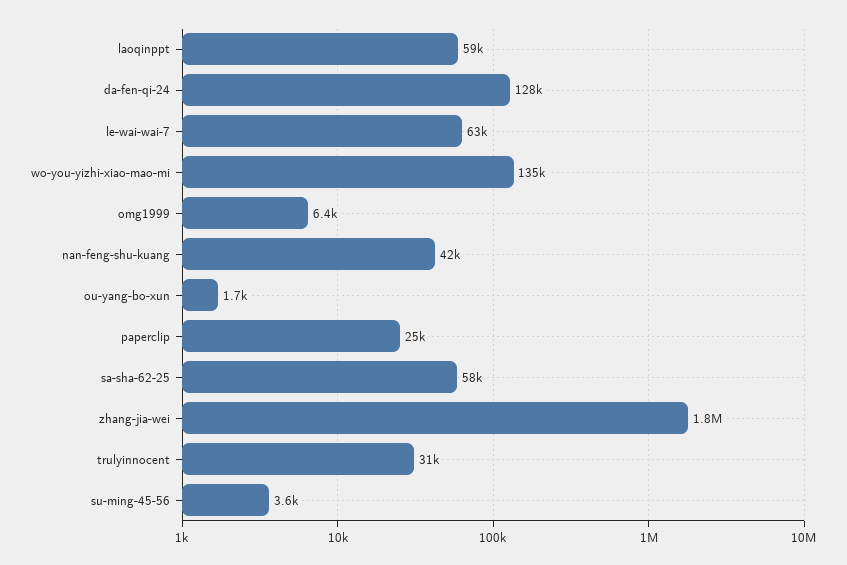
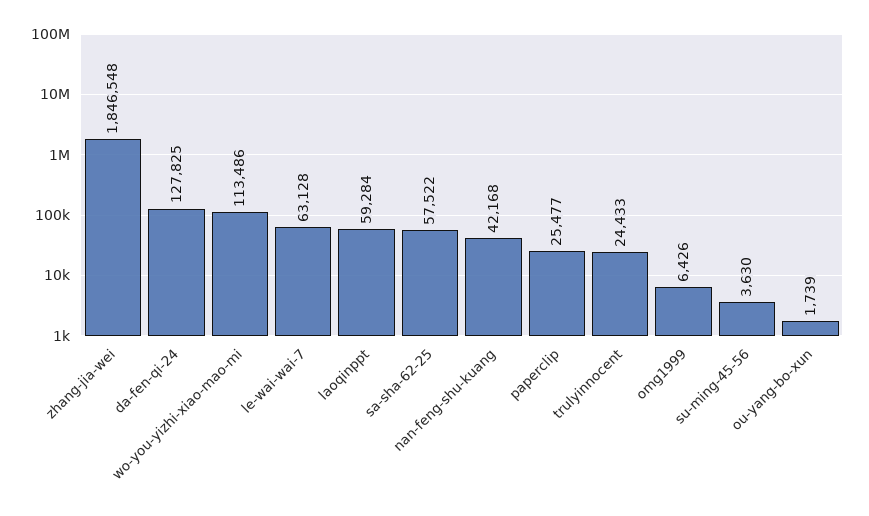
wo-you-yizhi-xiao-mao-mi: 135000 -> 113486
trulyinnocent: 31000 -> 24433

